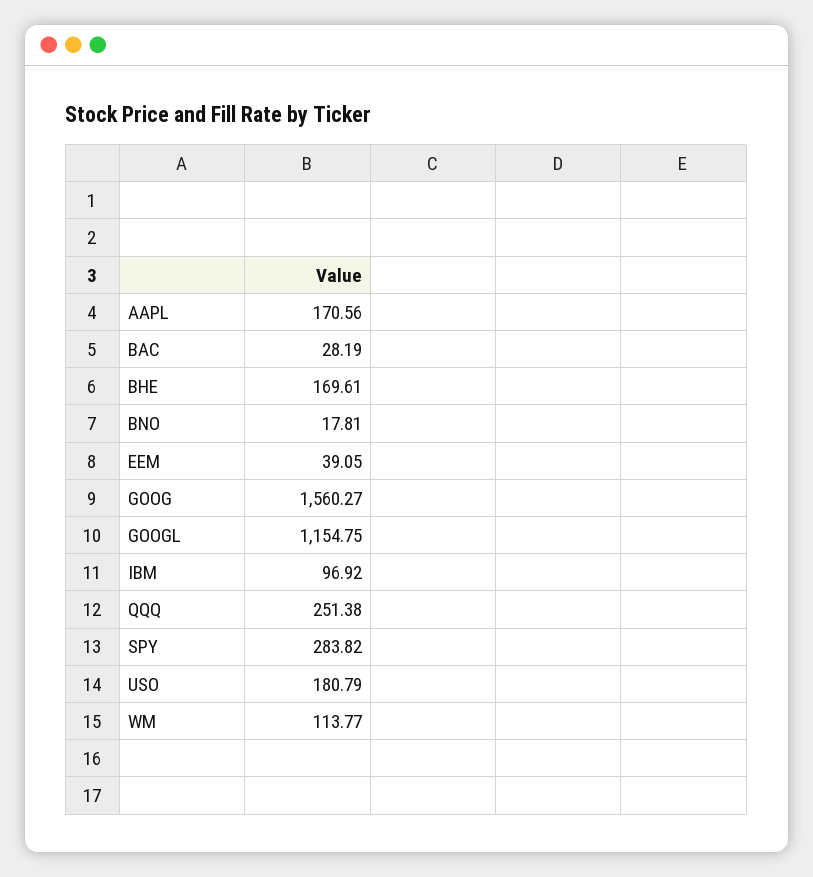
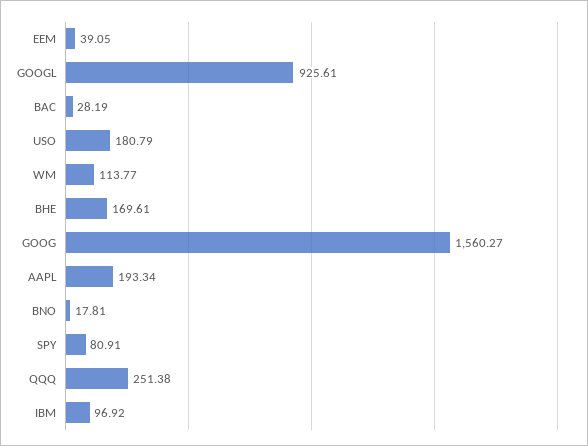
AAPL: 170.56 -> 193.34
GOOGL: 1154.75 -> 925.61
SPY: 283.82 -> 80.91

